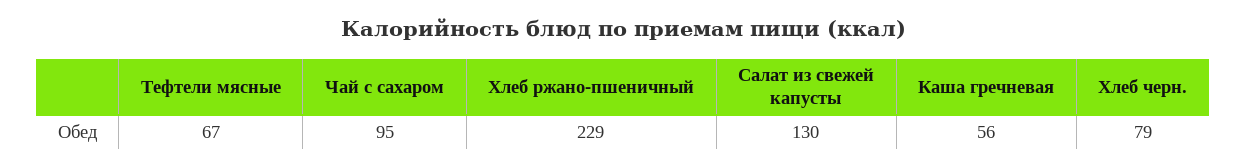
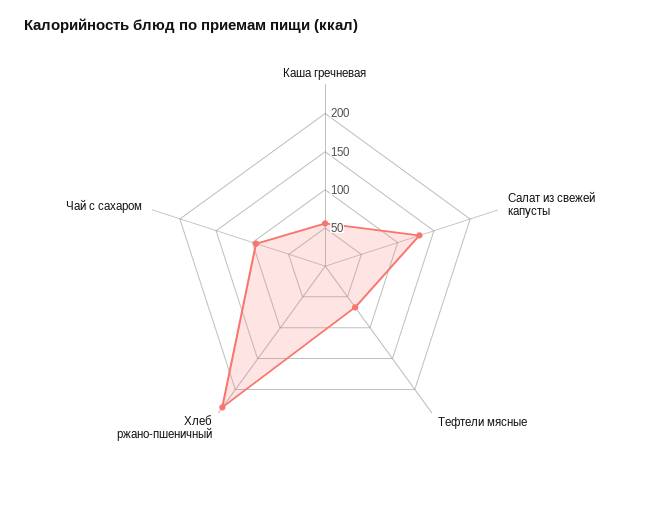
Хлеб черн.: 79 -> none

